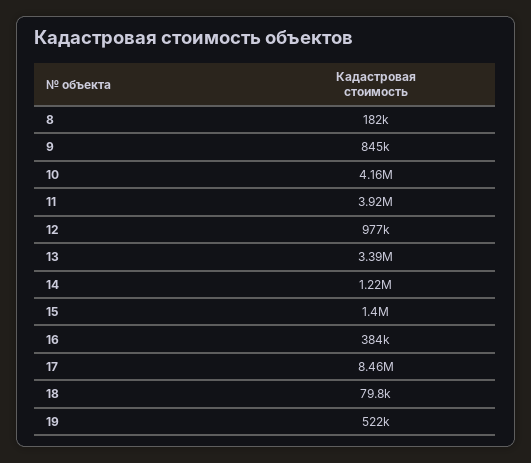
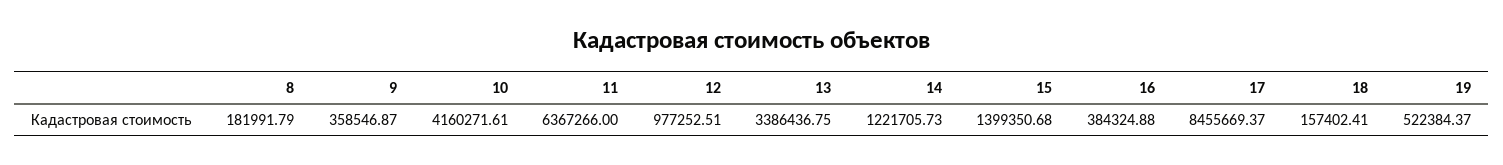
9: 845000 -> 358546.87
11: 3920000 -> 6367266
18: 79800 -> 157402.41

